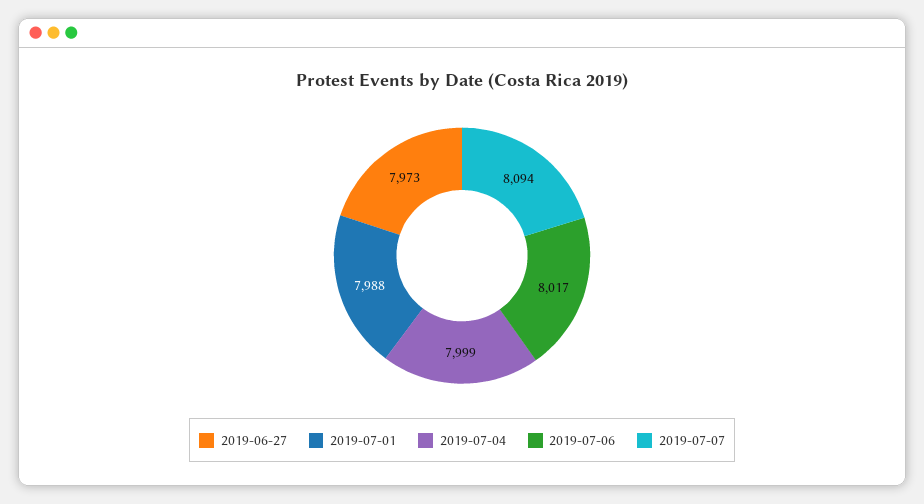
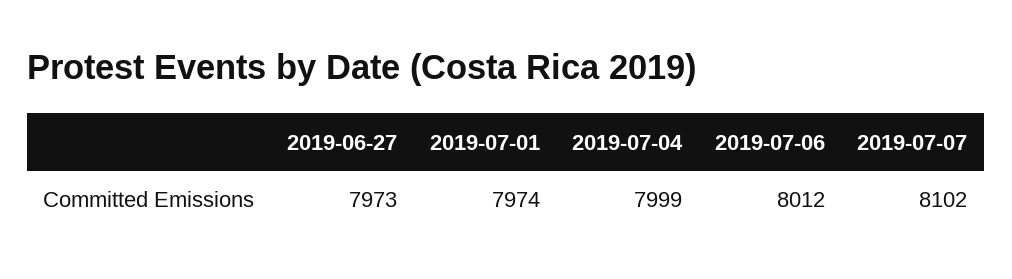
2019-07-01: 7988 -> 7974
2019-07-06: 8017 -> 8012
2019-07-07: 8094 -> 8102

